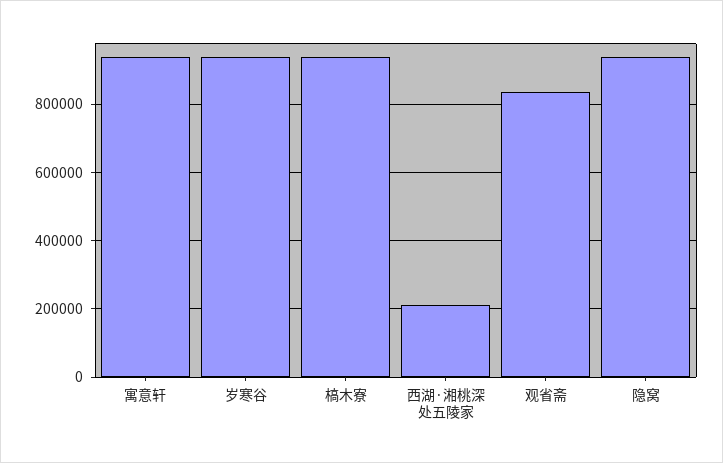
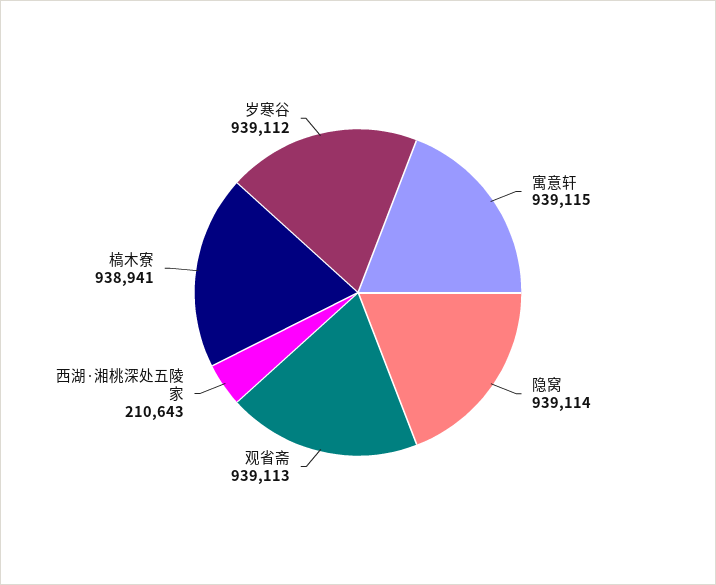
观省斋: 840000 -> 939113

